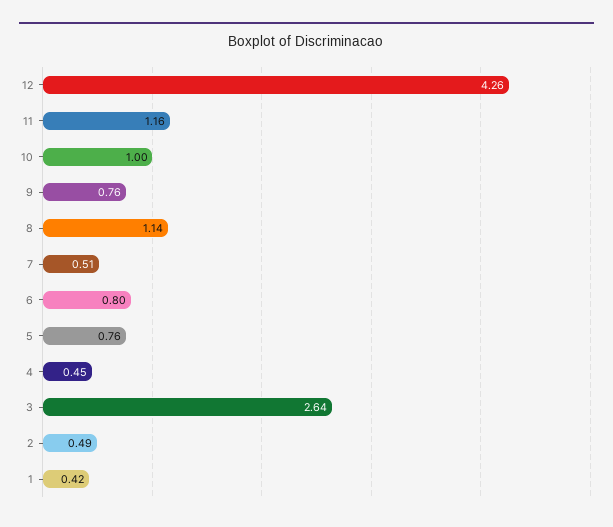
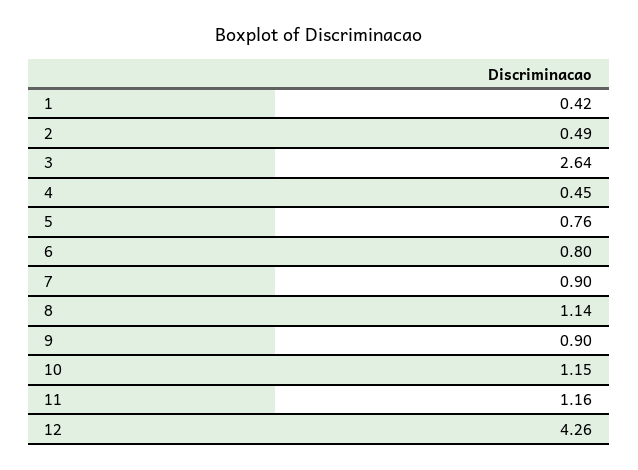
10: 1 -> 1.15
9: 0.76 -> 0.9
7: 0.51 -> 0.9

